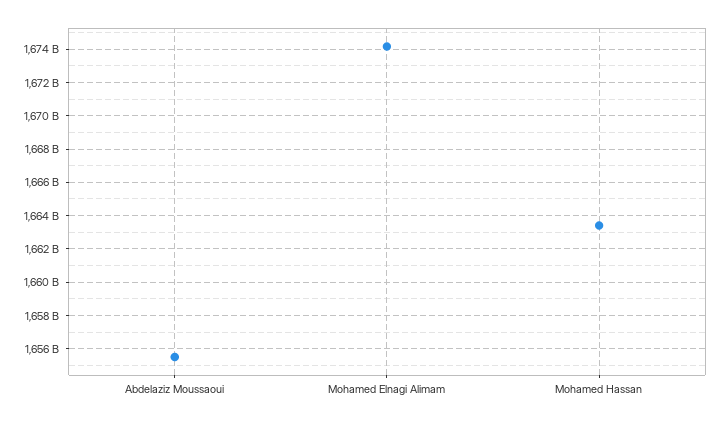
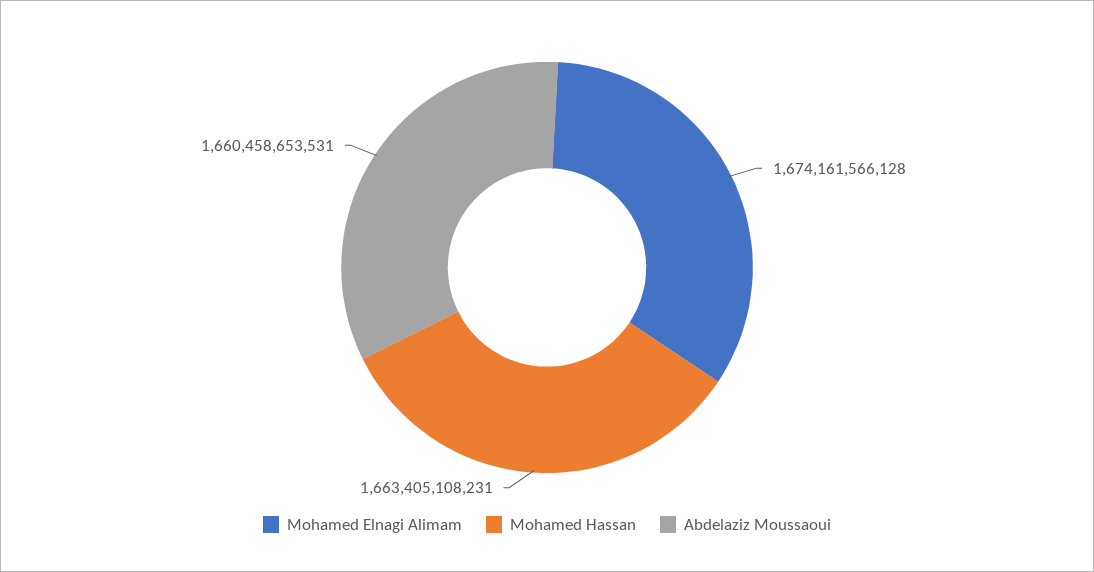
Abdelaziz Moussaoui: 1655500000000 -> 1660458653531

